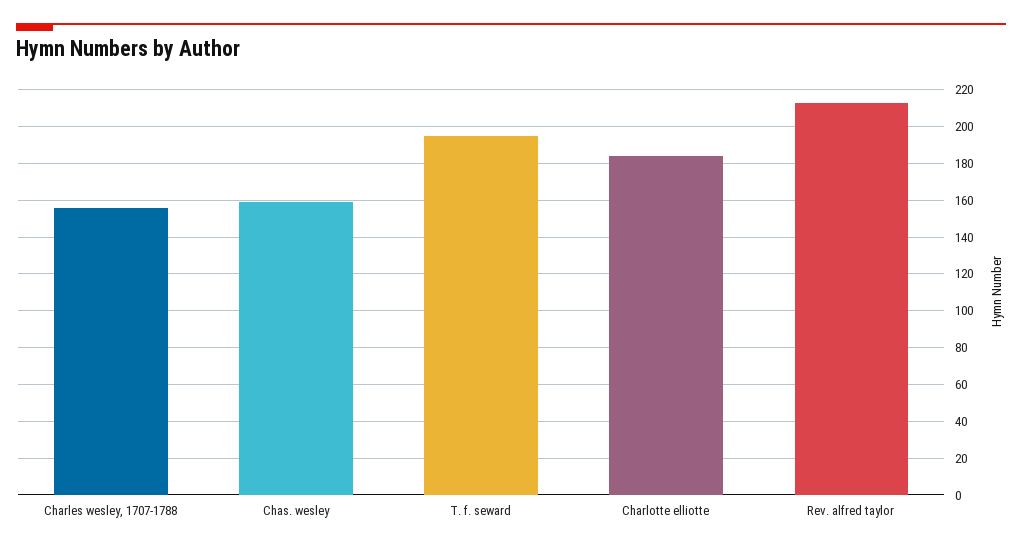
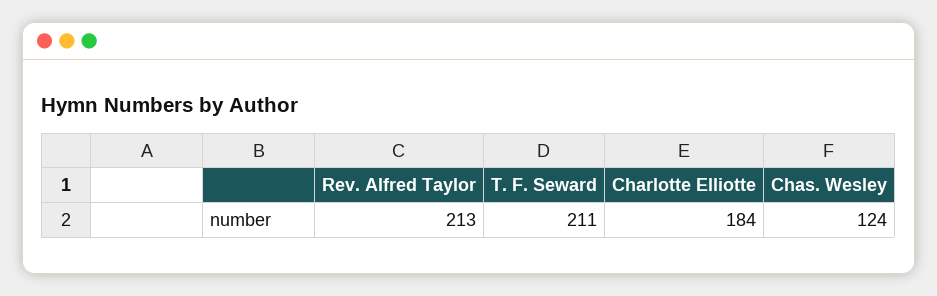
Charles wesley, 1707-1788: 155 -> none
Chas. wesley: 160 -> 124
T. f. seward: 195 -> 211

